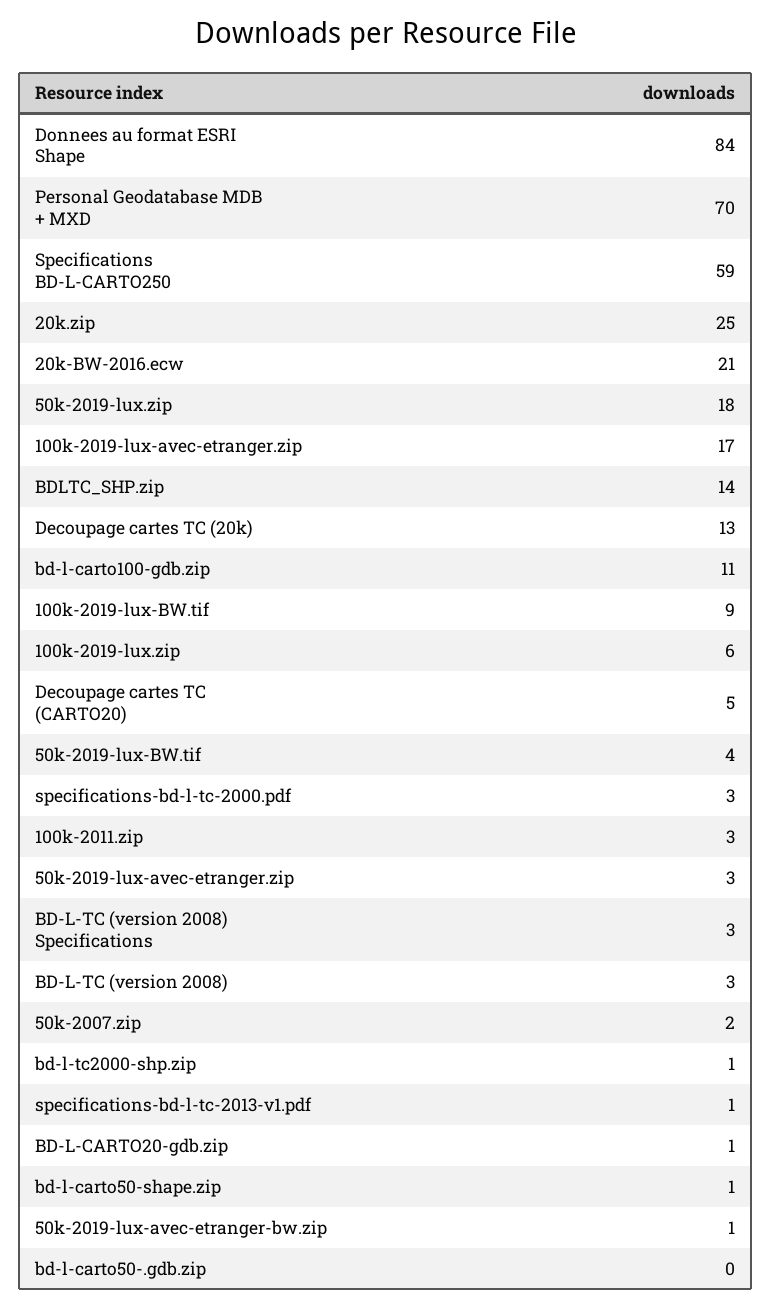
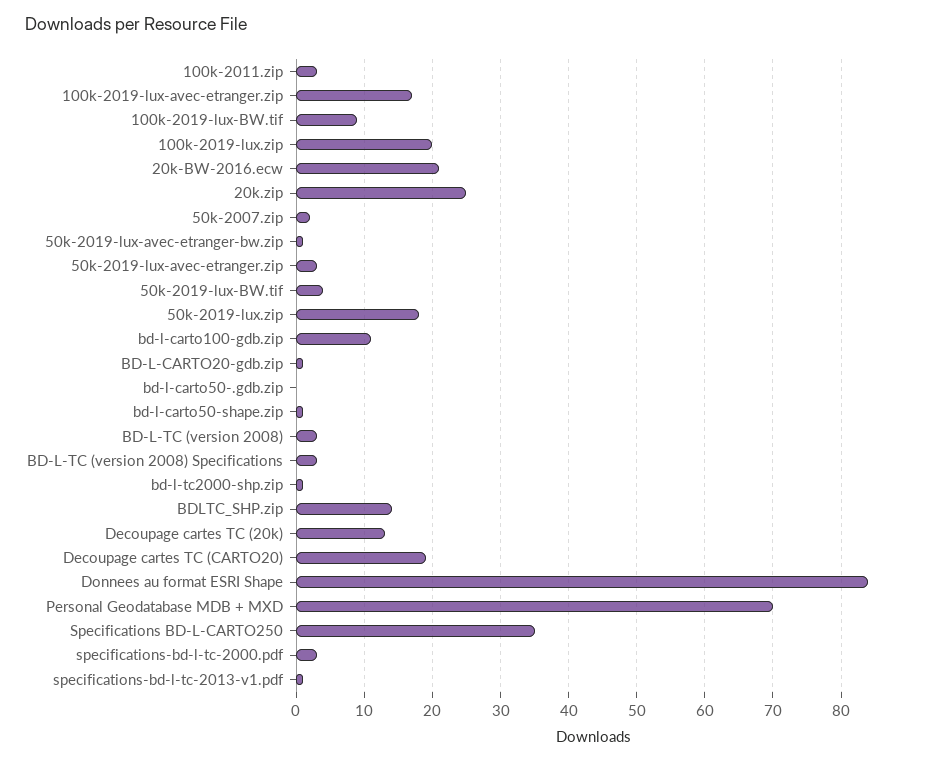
Specifications BD-L-CARTO250: 59 -> 35
100k-2019-lux.zip: 6 -> 20
Decoupage cartes TC (CARTO20): 5 -> 19

